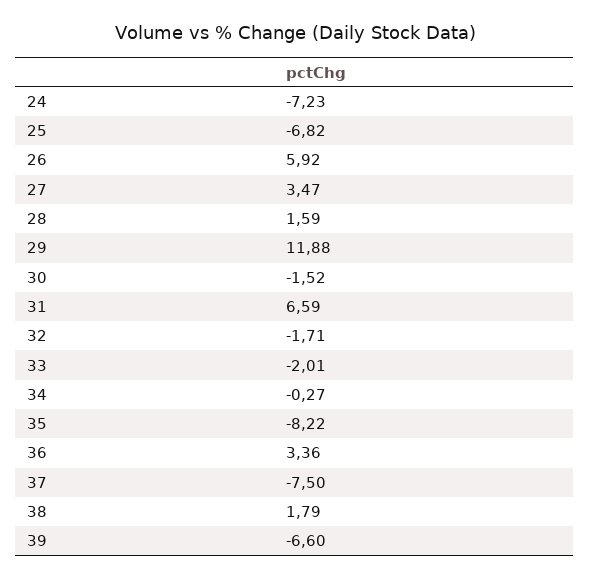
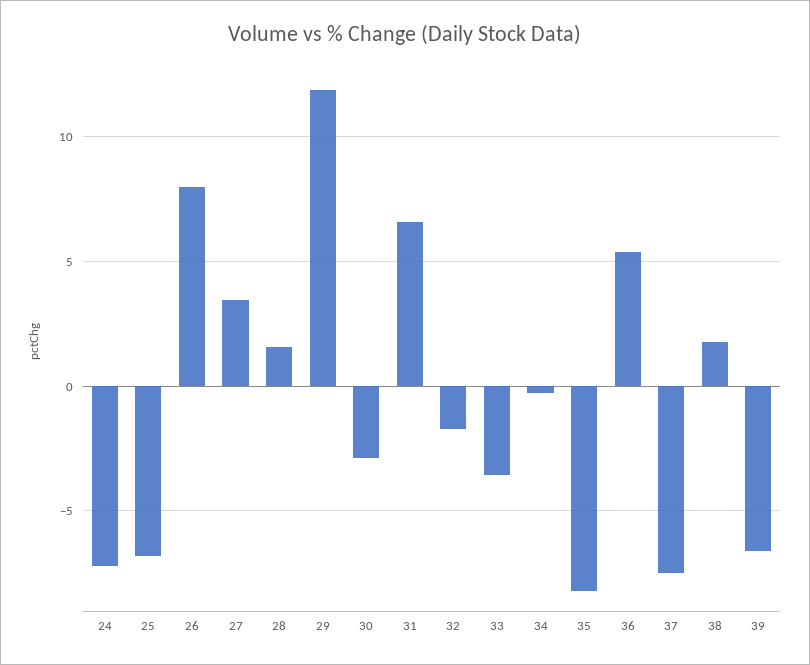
26: 5.92 -> 8
30: -1.52 -> -3
33: -2.01 -> -3.5
36: 3.36 -> 5.5

